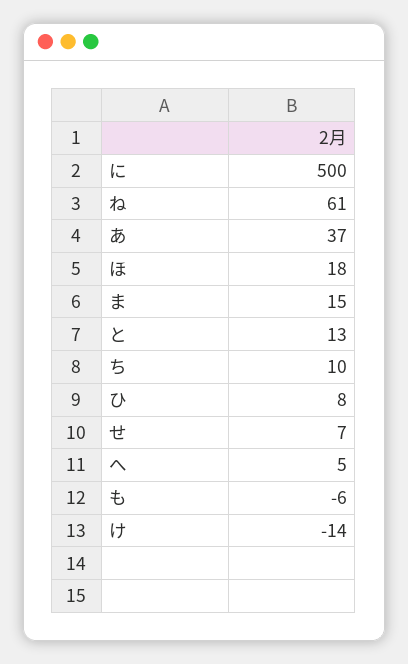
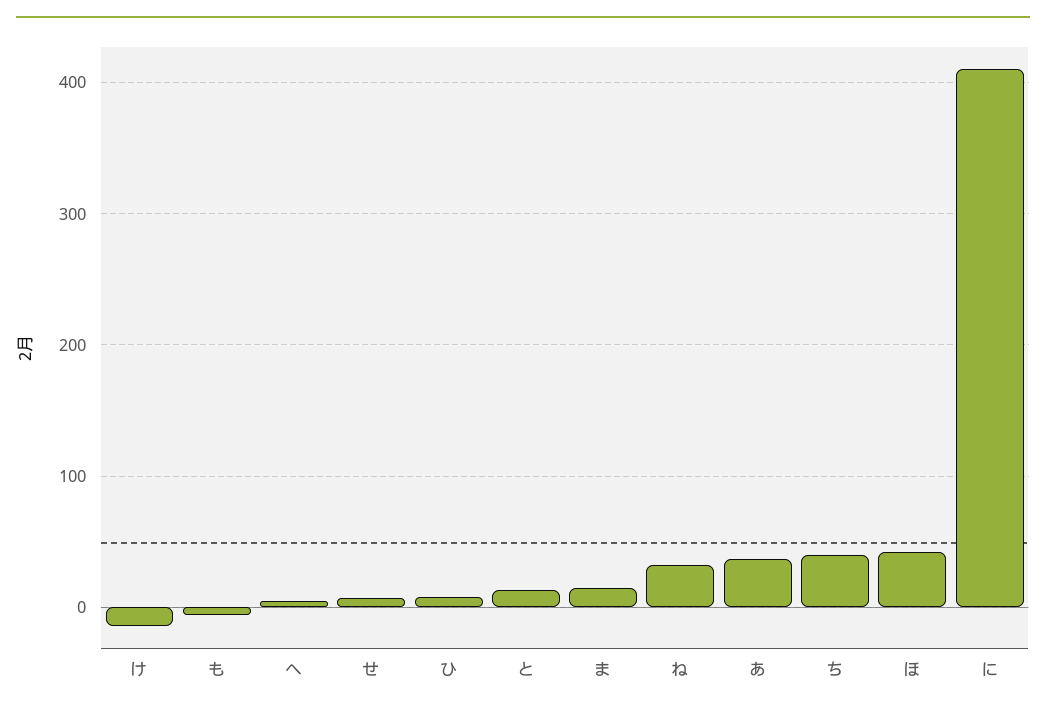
に: 500 -> 410
ね: 61 -> 30
ほ: 18 -> 40
ち: 10 -> 40

